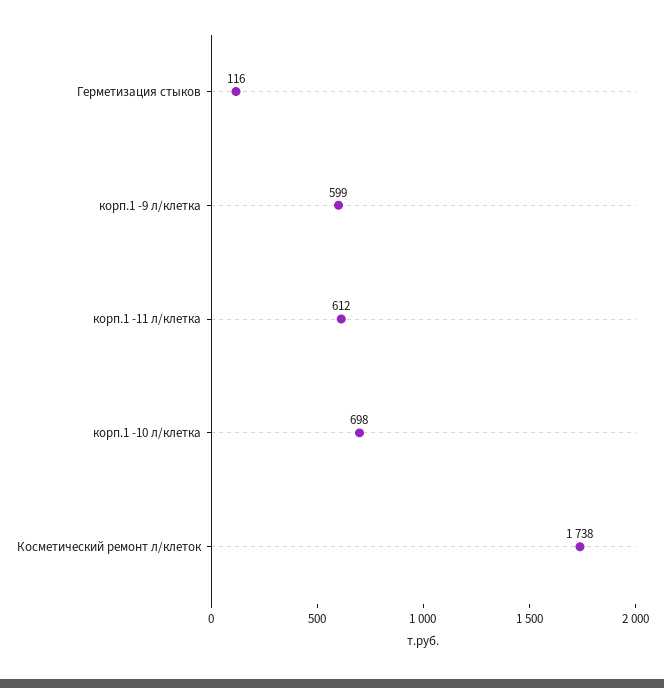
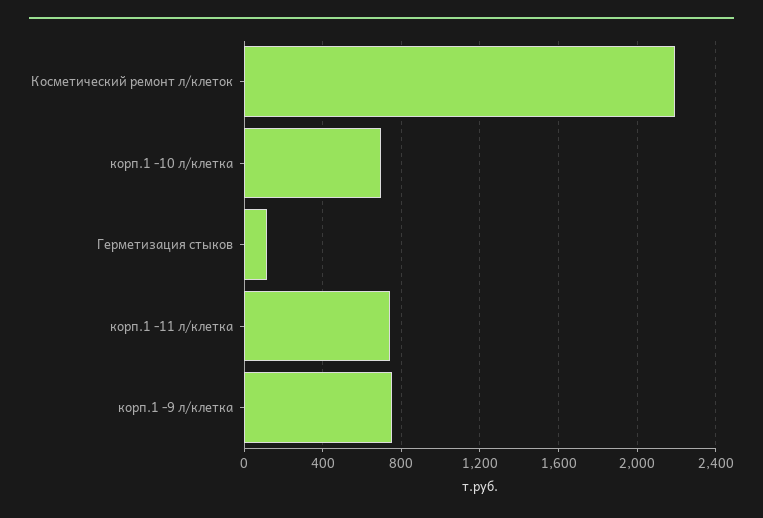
корп.1 -9 л/клетка: 599 -> 750
корп.1 -11 л/клетка: 612 -> 750
Косметический ремонт л/клеток: 1738 -> 2200

